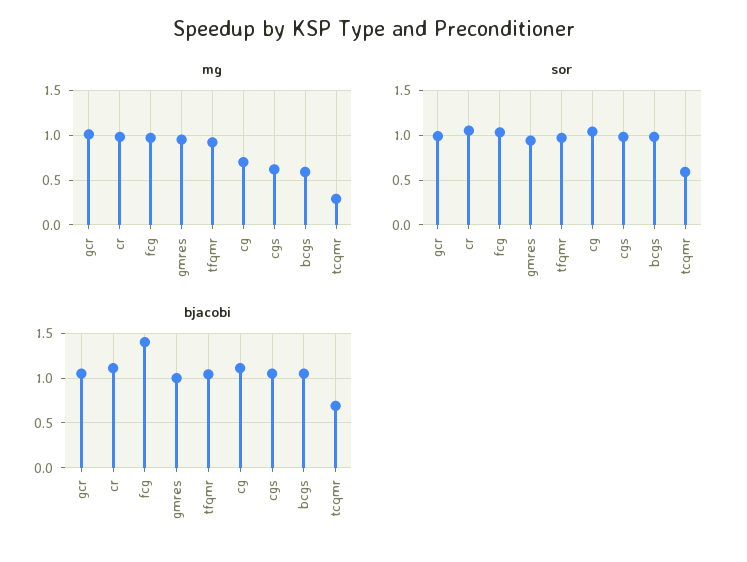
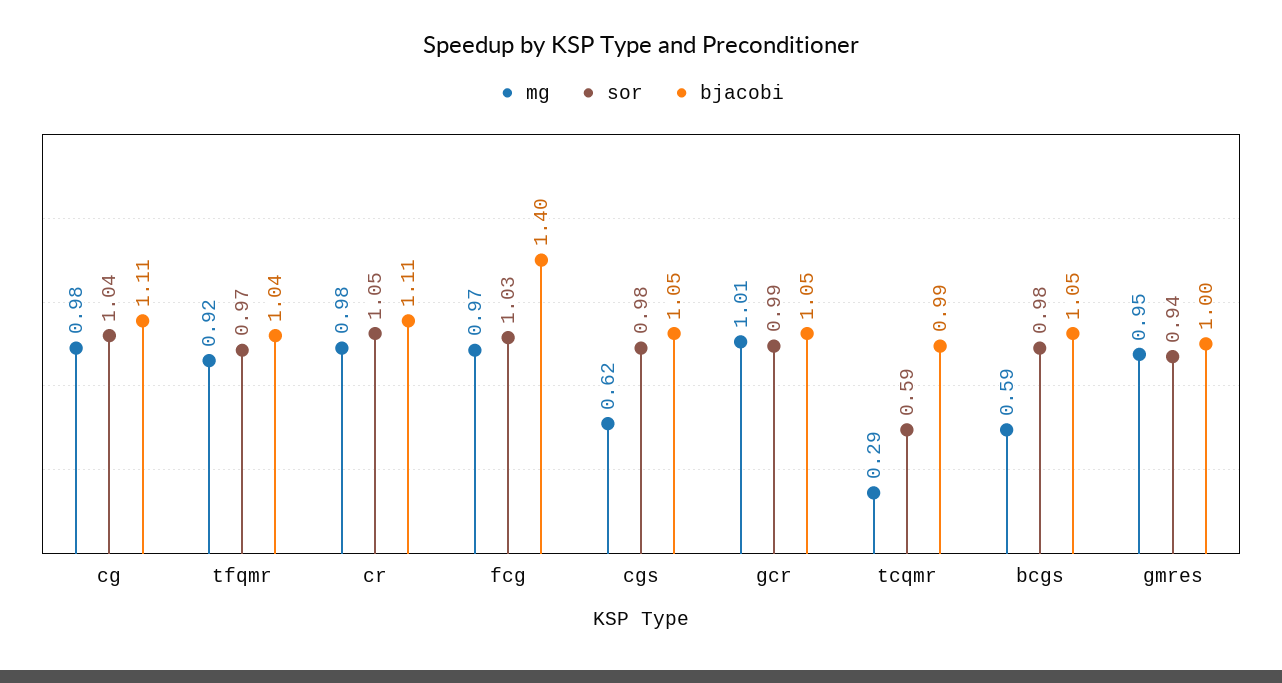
mg, cg: 0.7 -> 0.98
bjacobi, tcqmr: 0.7 -> 0.99

